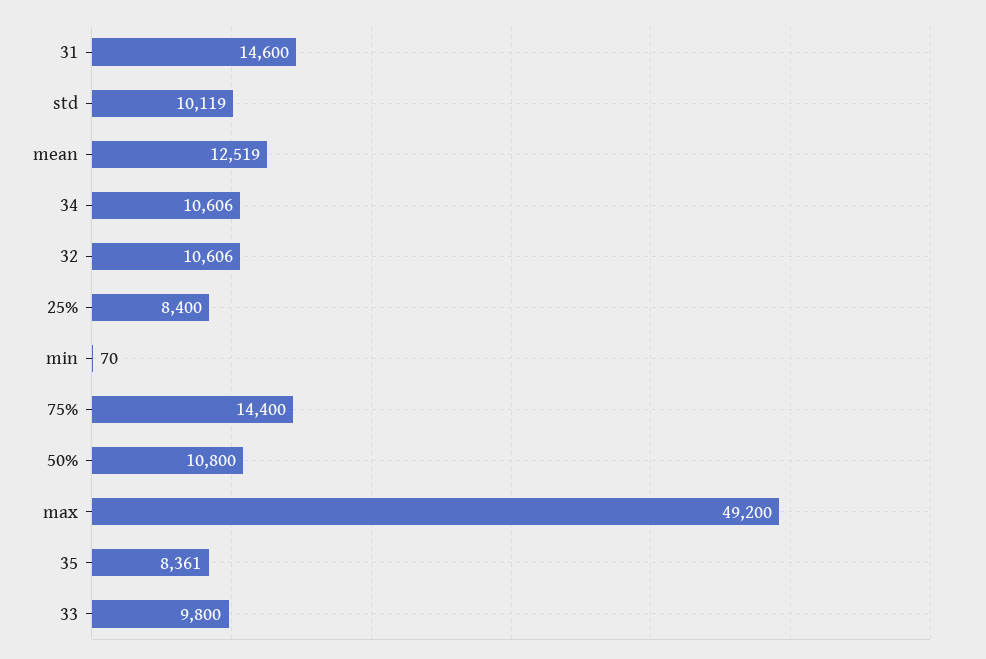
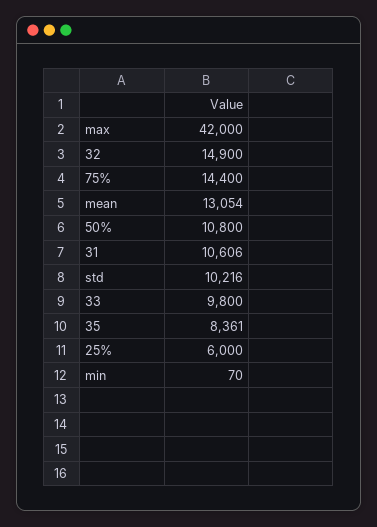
31: 14600 -> 10606
std: 10119 -> 10216
mean: 12519 -> 13054
34: 10606 -> none
32: 10606 -> 14900
25%: 8400 -> 6000
max: 49200 -> 42000

